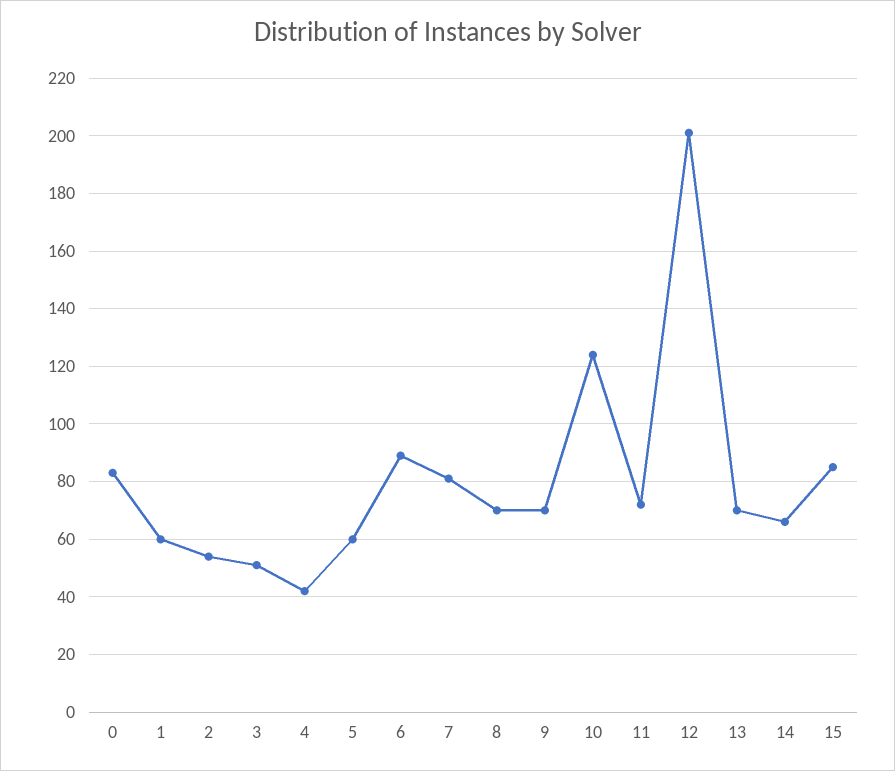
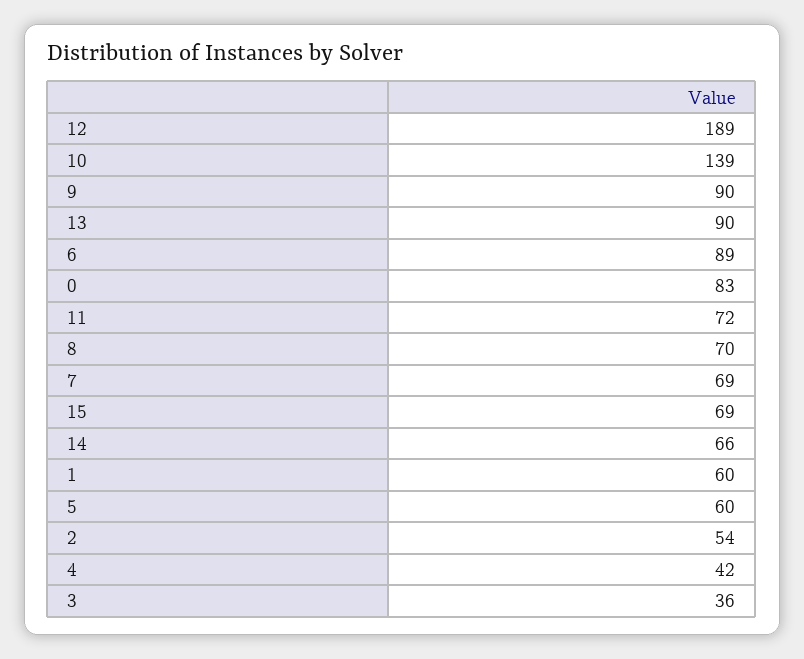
3: 50 -> 36
7: 80 -> 69
9: 70 -> 90
10: 125 -> 139
12: 200 -> 189
13: 70 -> 90
15: 85 -> 69

